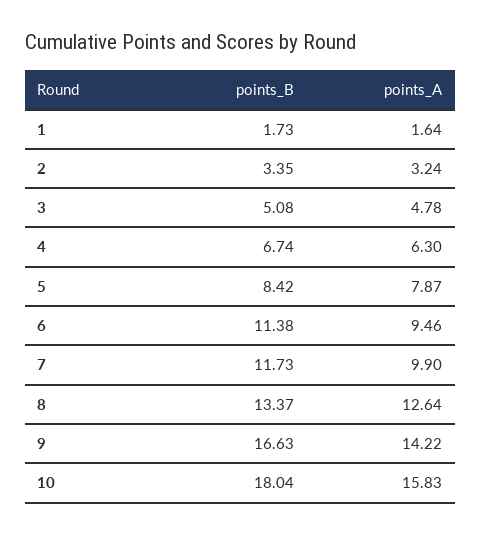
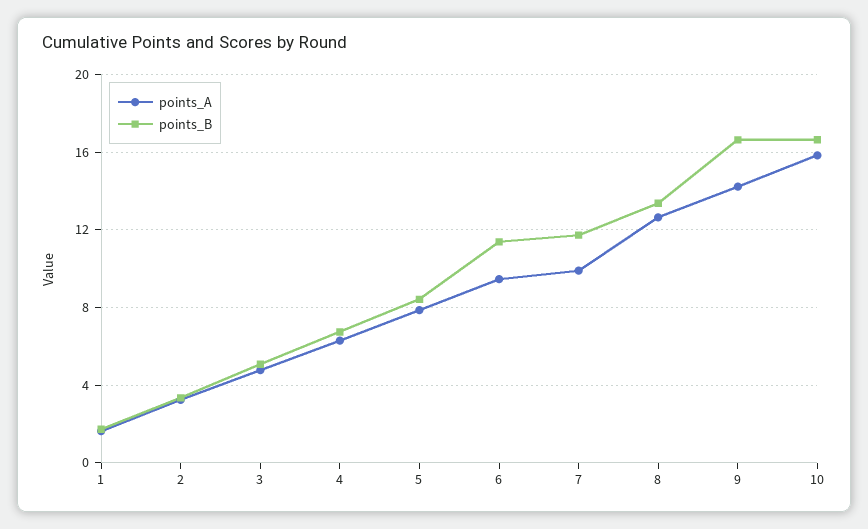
points_B, 10: 18.04 -> 16.5

